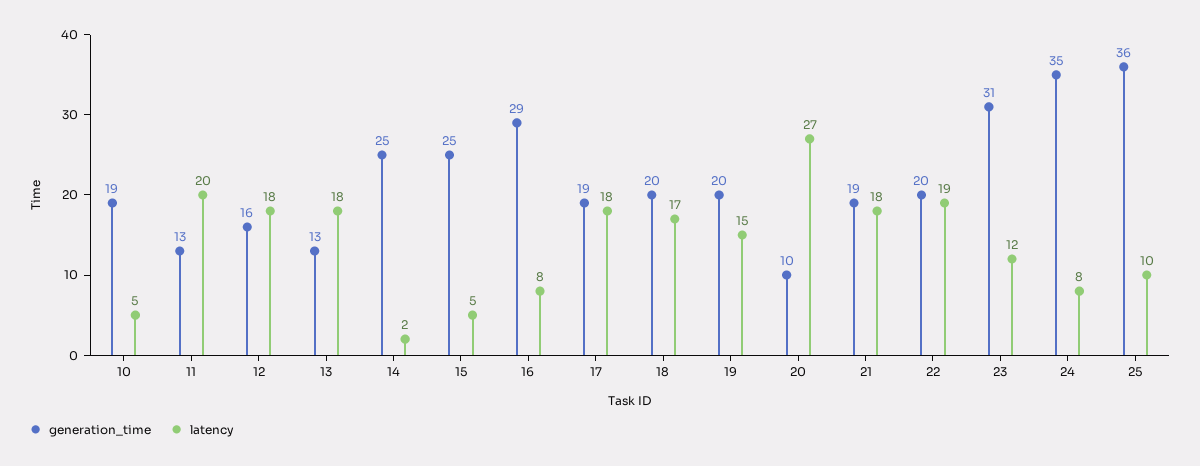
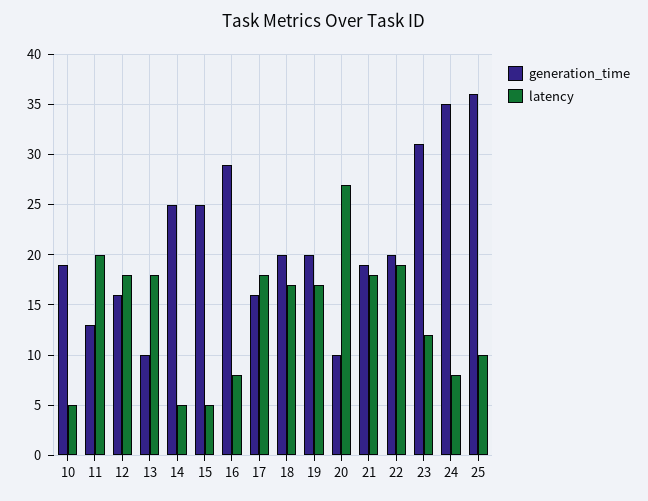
generation_time, 13: 13 -> 10
latency, 14: 2 -> 5
generation_time, 17: 19 -> 16
latency, 19: 15 -> 17

